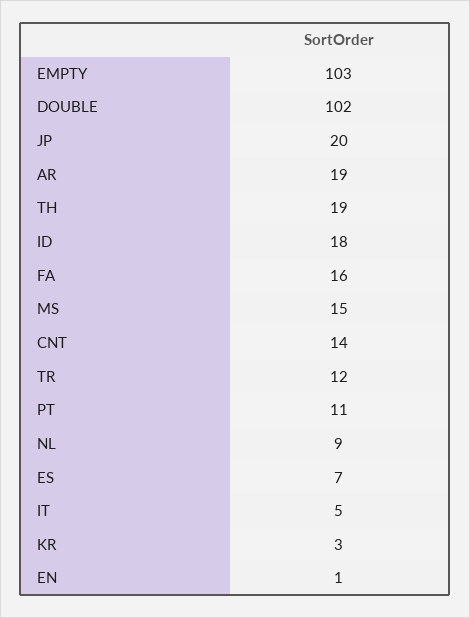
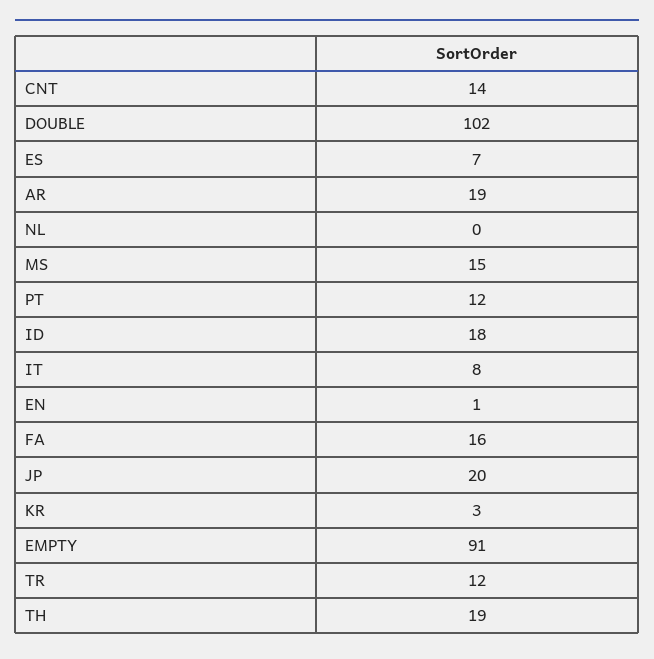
EMPTY: 103 -> 91
PT: 11 -> 12
NL: 9 -> 0
IT: 5 -> 8

